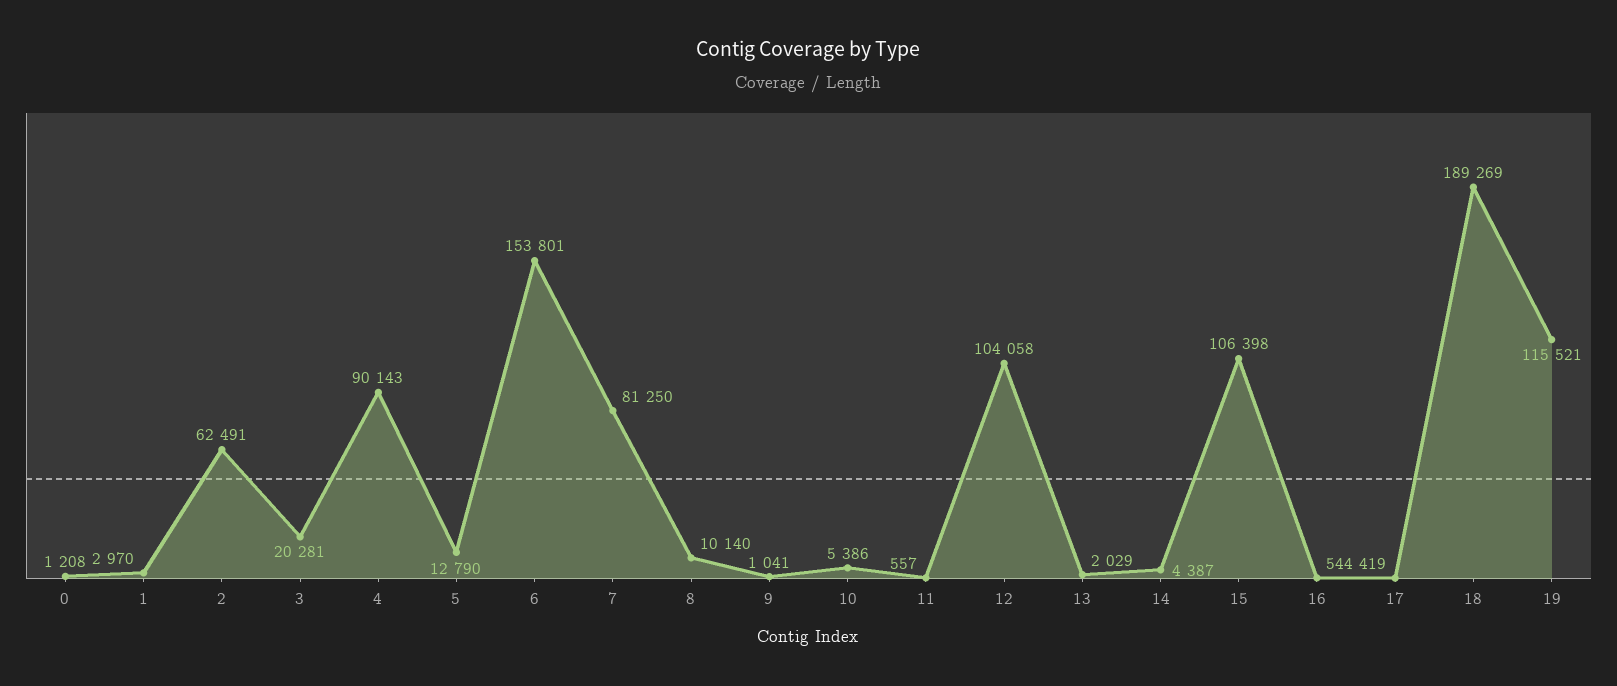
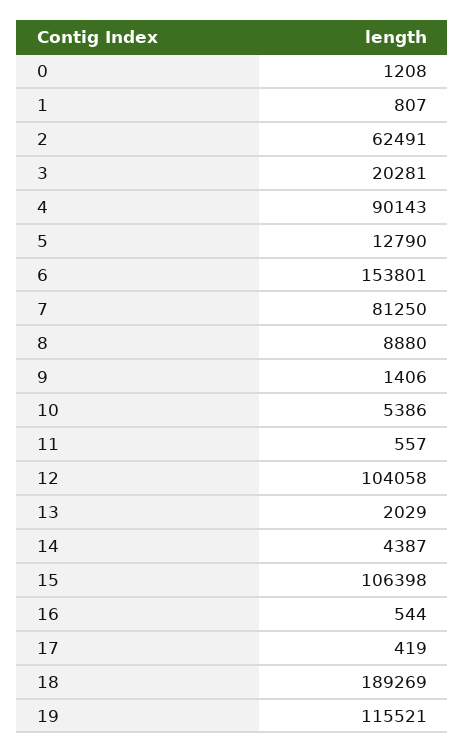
1: 2970 -> 807
8: 10140 -> 8880
9: 1041 -> 1406

